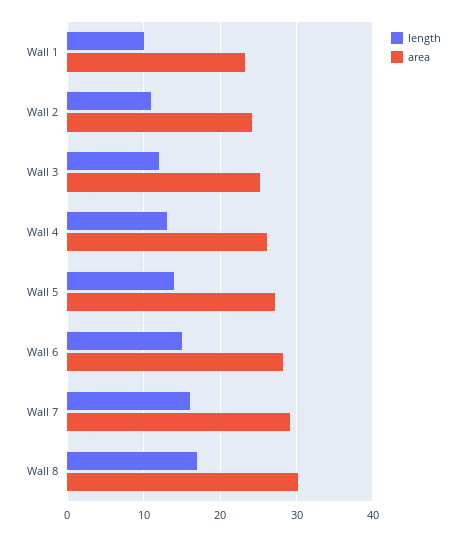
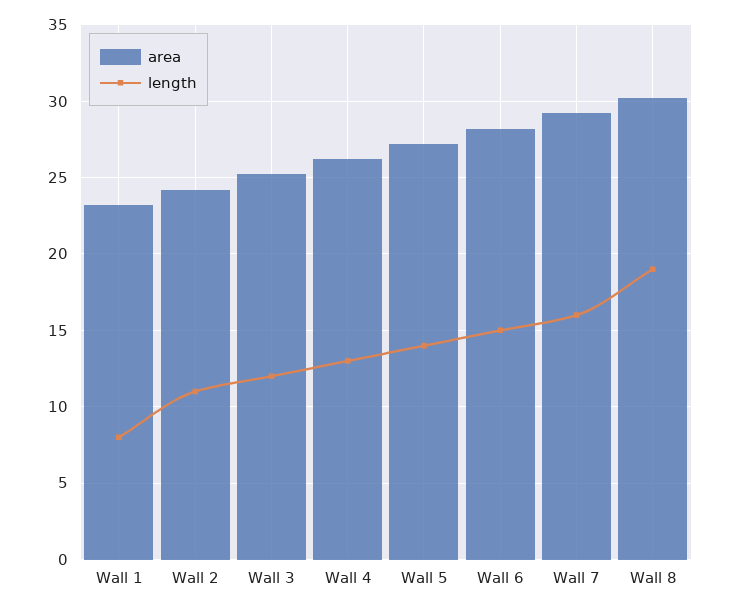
length, Wall 1: 10 -> 8
length, Wall 8: 17 -> 19

